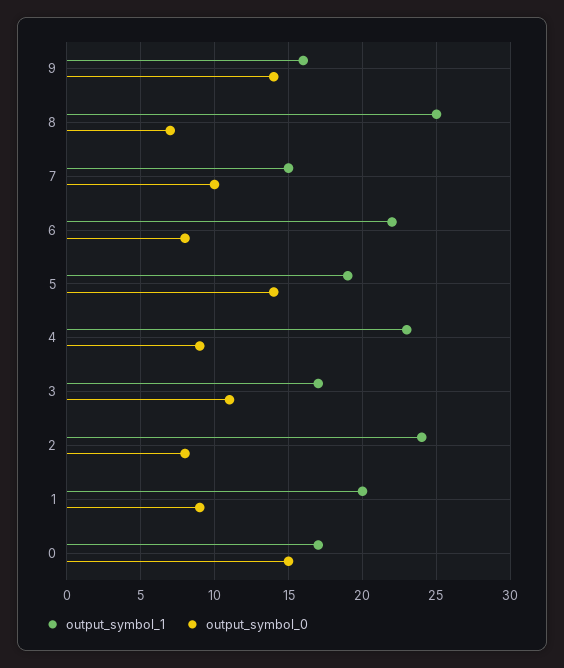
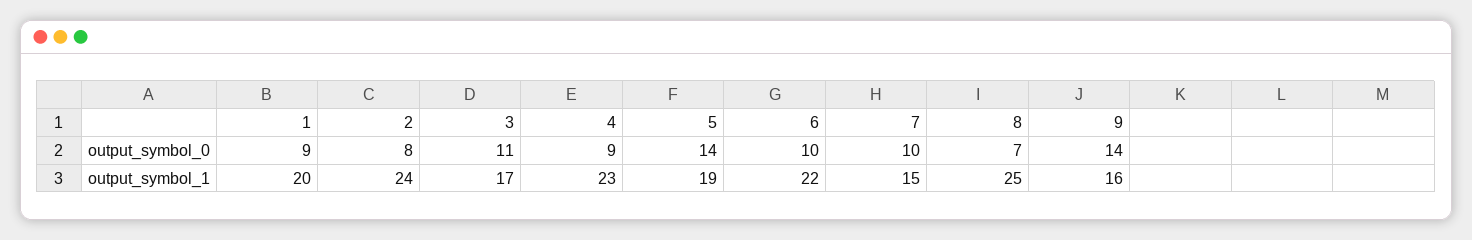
output_symbol_0, 6: 8 -> 10
output_symbol_1, 0: 17 -> none
output_symbol_0, 0: 15 -> none

